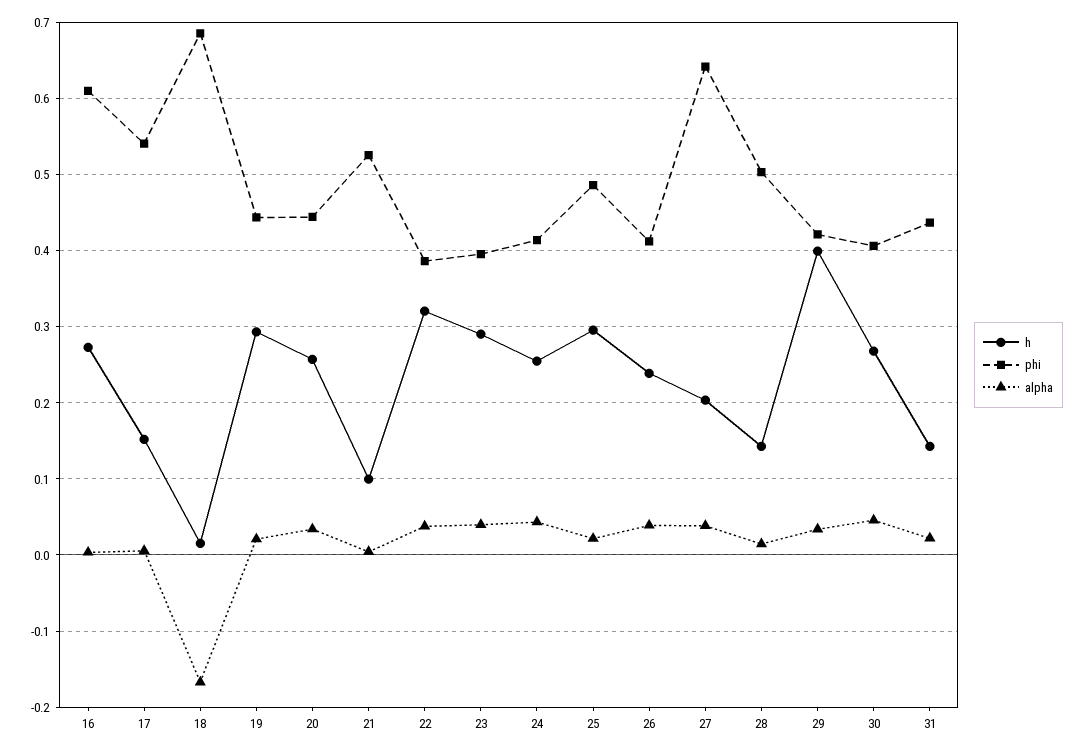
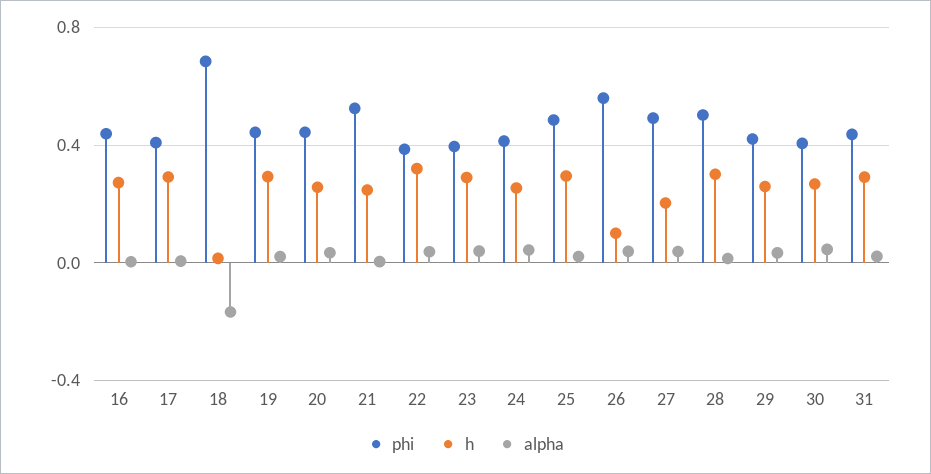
phi, 16: 0.61 -> 0.45
h, 17: 0.15 -> 0.3
phi, 17: 0.54 -> 0.4
h, 21: 0.1 -> 0.25
h, 26: 0.24 -> 0.1
phi, 26: 0.41 -> 0.55
phi, 27: 0.64 -> 0.5
h, 28: 0.14 -> 0.3
h, 29: 0.4 -> 0.25
h, 31: 0.14 -> 0.3

